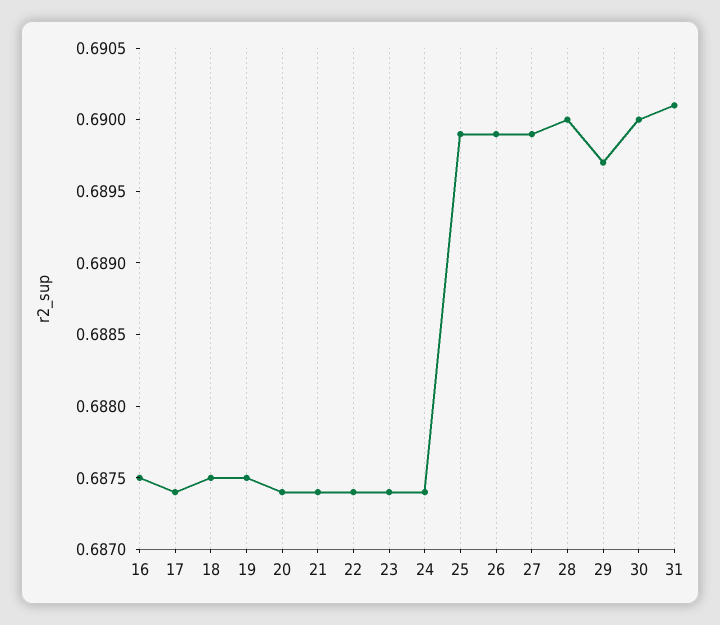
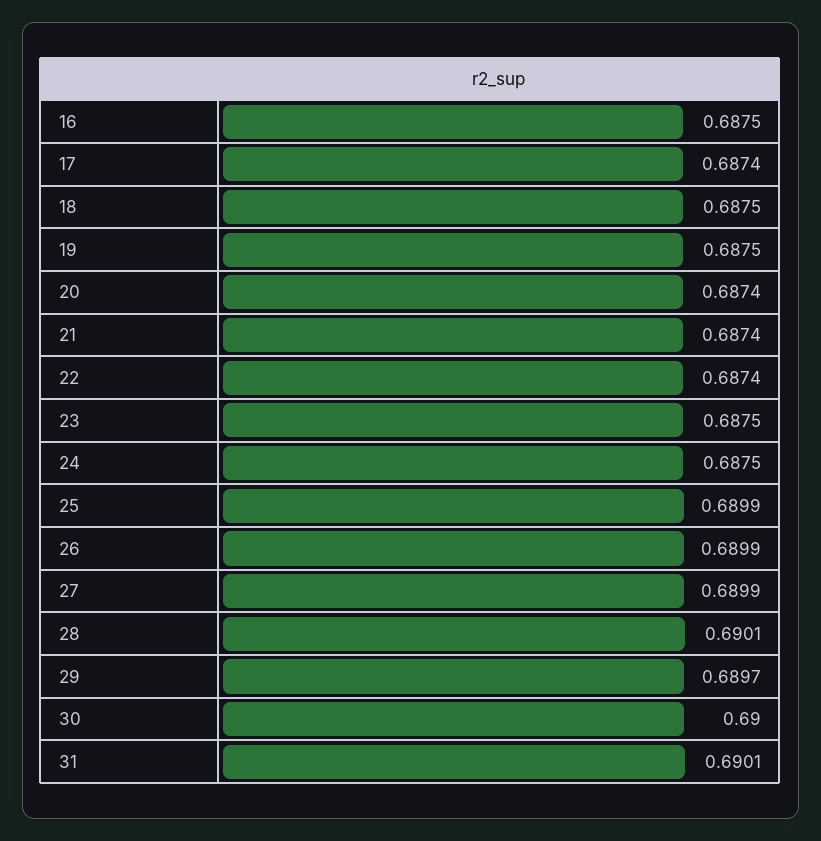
23: 0.6874 -> 0.6875
24: 0.6874 -> 0.6875
28: 0.69 -> 0.6901

